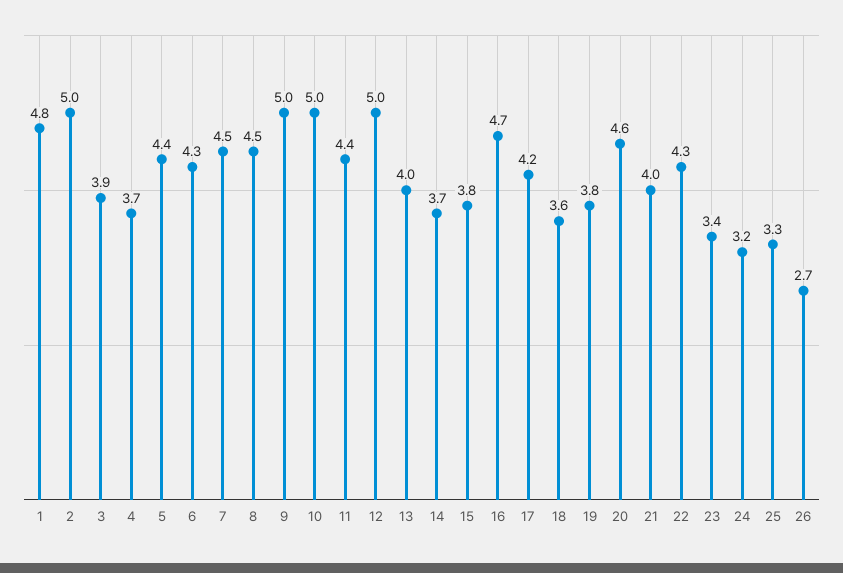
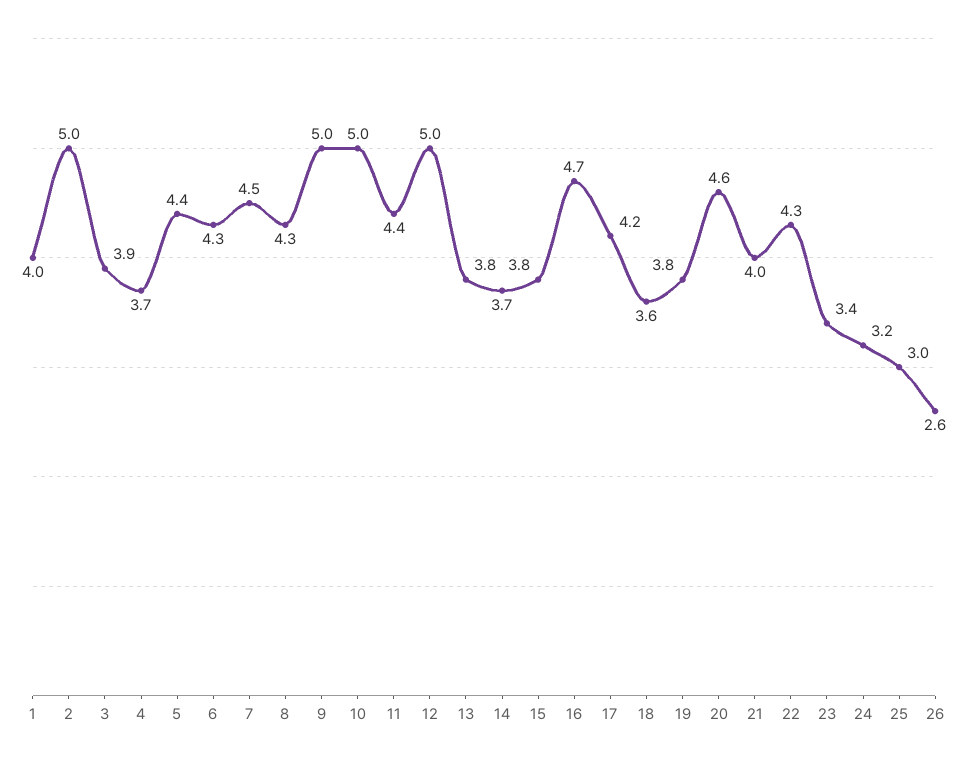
1: 4.8 -> 4
8: 4.5 -> 4.3
13: 4 -> 3.8
25: 3.3 -> 3
26: 2.7 -> 2.6

